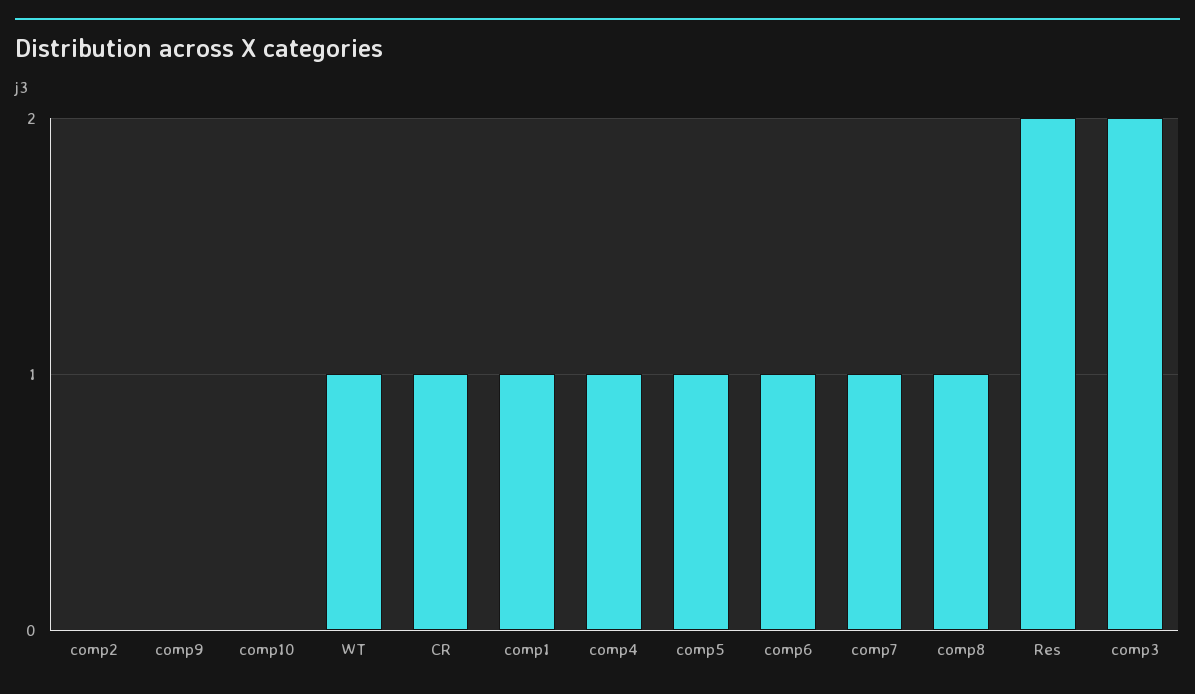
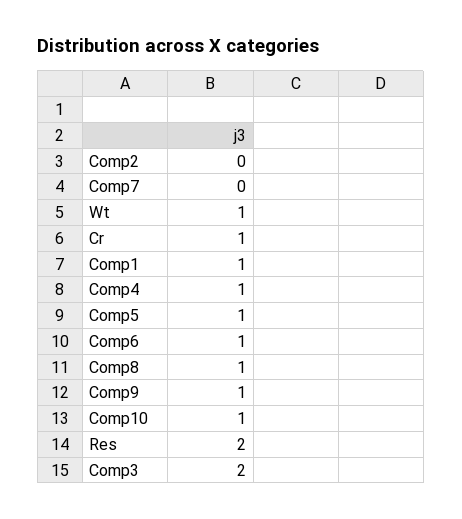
comp9: 0 -> 1
comp10: 0 -> 1
comp7: 1 -> 0

